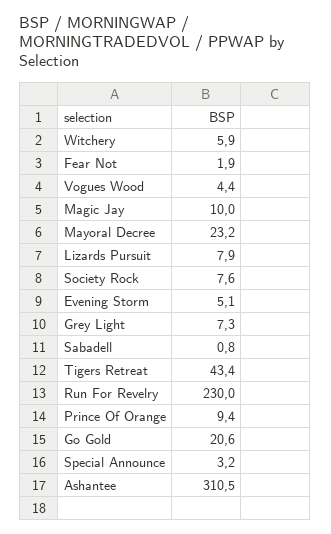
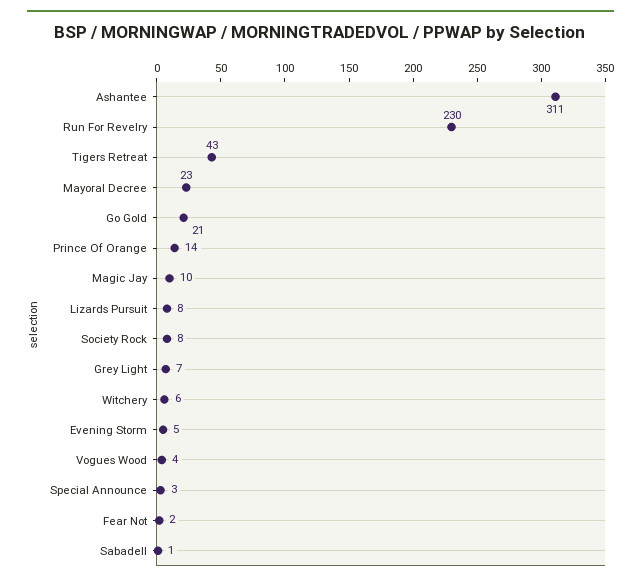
Prince Of Orange: 9.4 -> 14

